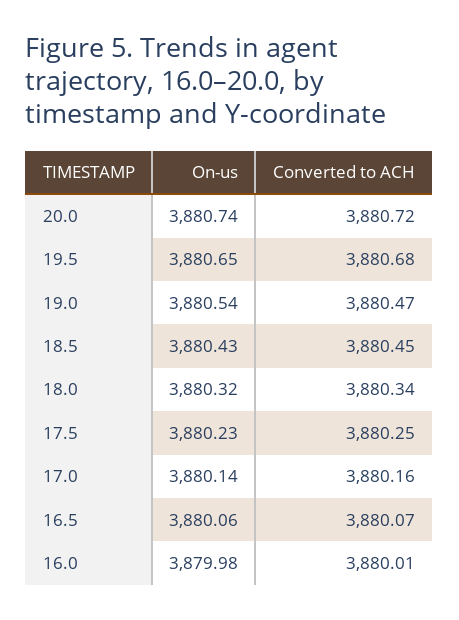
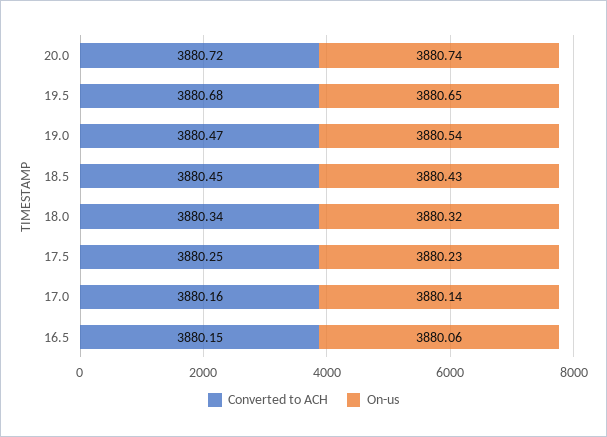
Converted to ACH, 16.5: 3880.07 -> 3880.15
On-us, 16.0: 3879.98 -> none
Converted to ACH, 16.0: 3880.01 -> none

